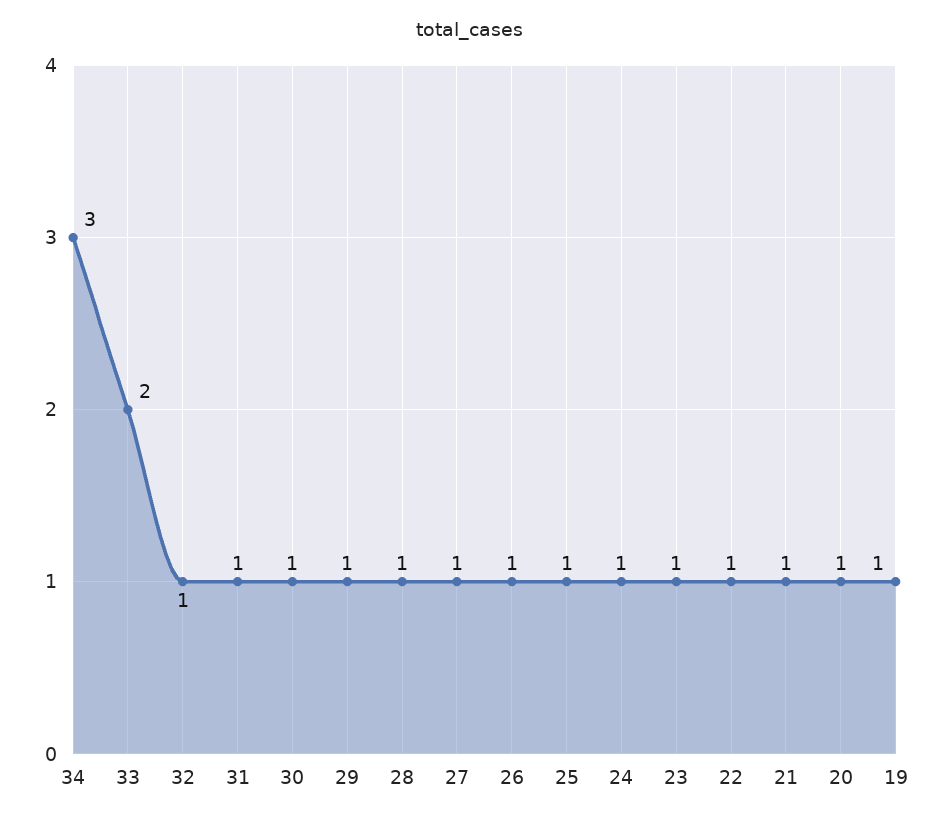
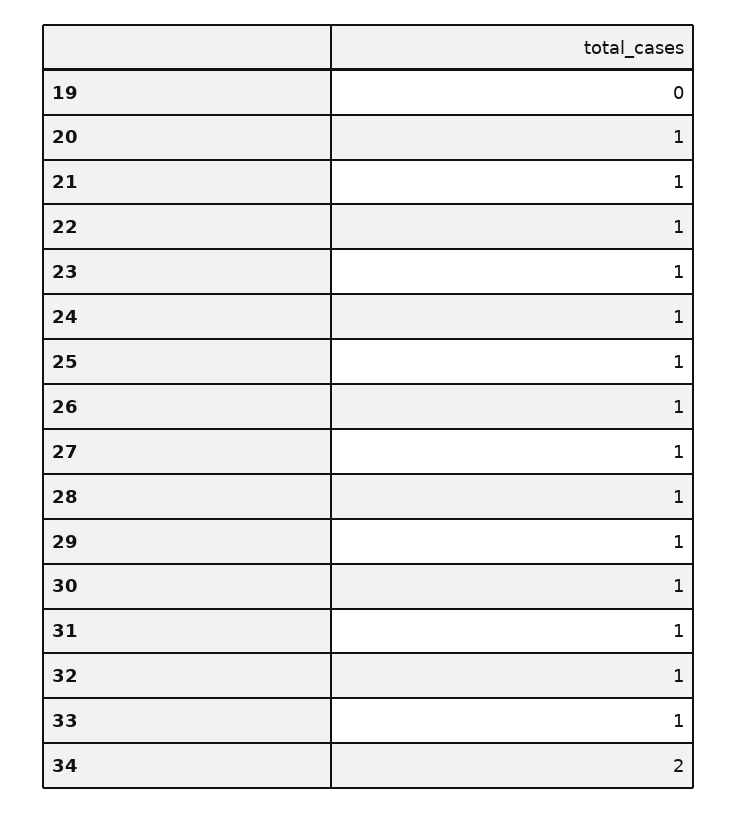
34: 3 -> 2
33: 2 -> 1
19: 1 -> 0

